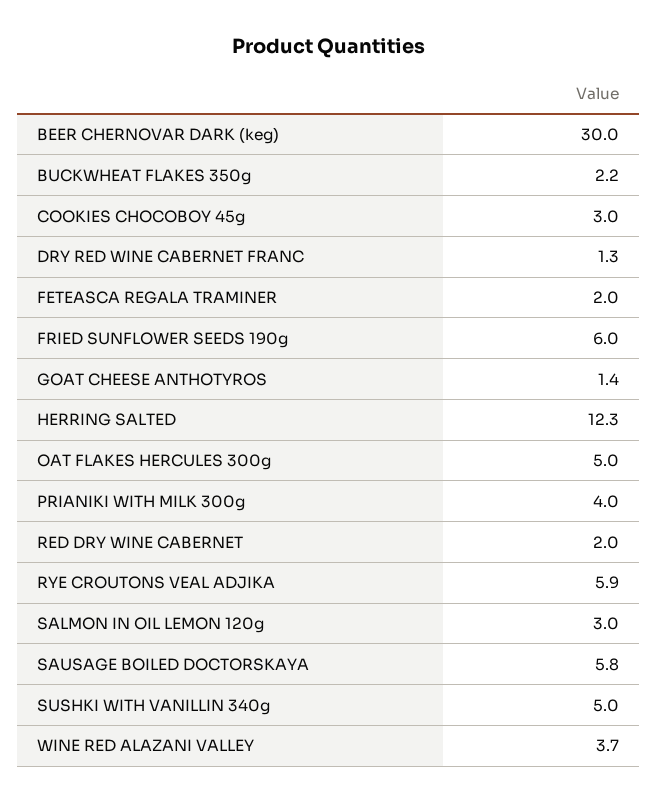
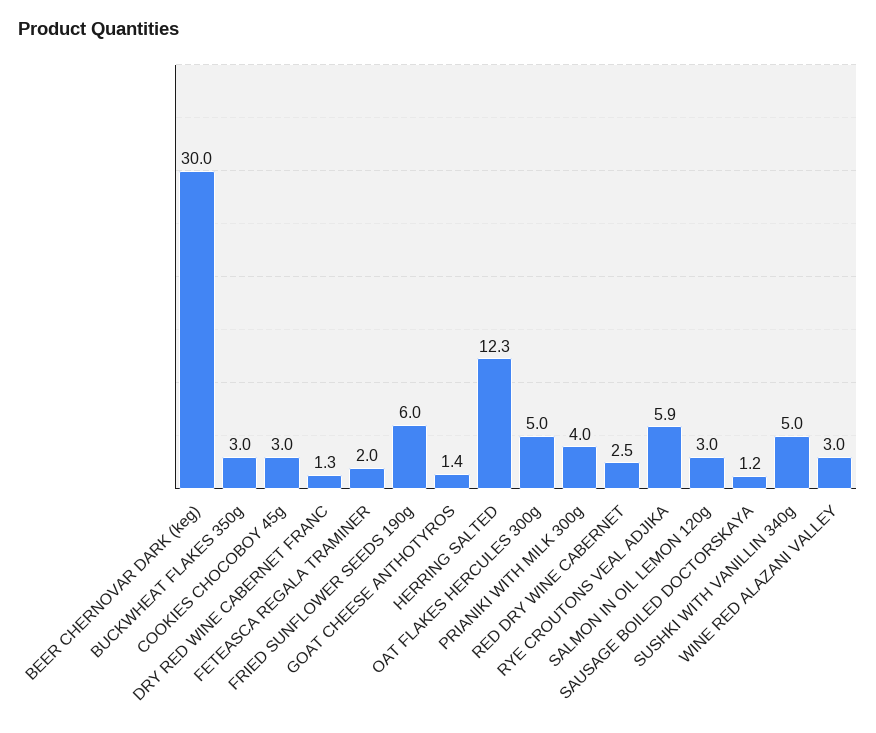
BUCKWHEAT FLAKES 350g: 2.2 -> 3
RED DRY WINE CABERNET: 2 -> 2.5
SAUSAGE BOILED DOCTORSKAYA: 5.8 -> 1.2
WINE RED ALAZANI VALLEY: 3.7 -> 3

